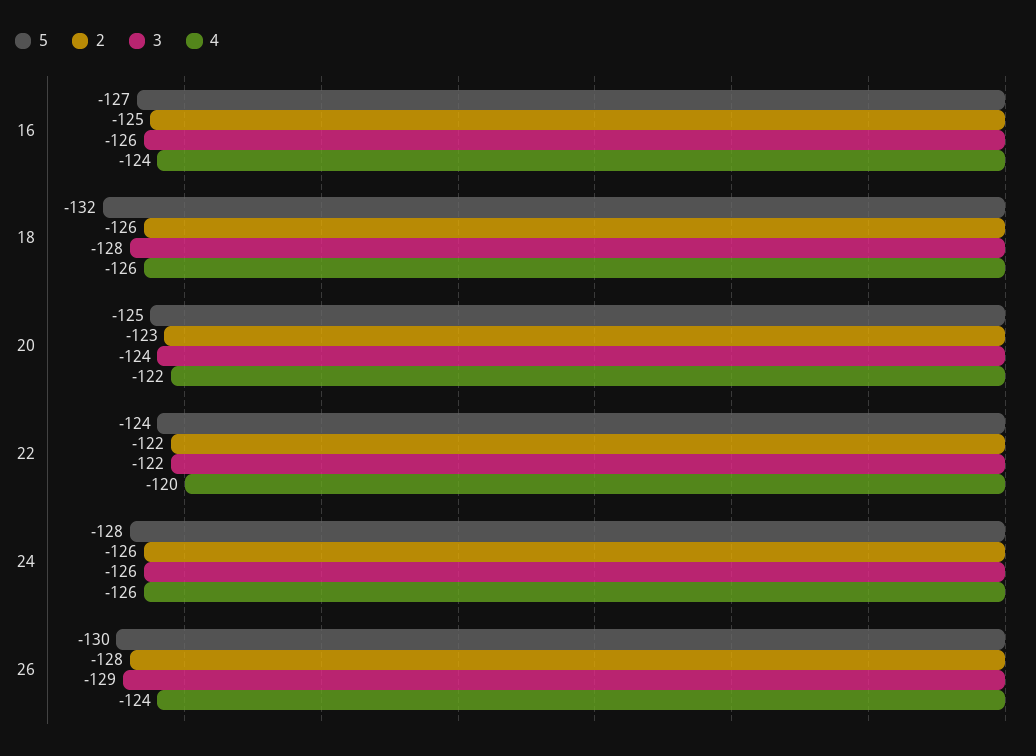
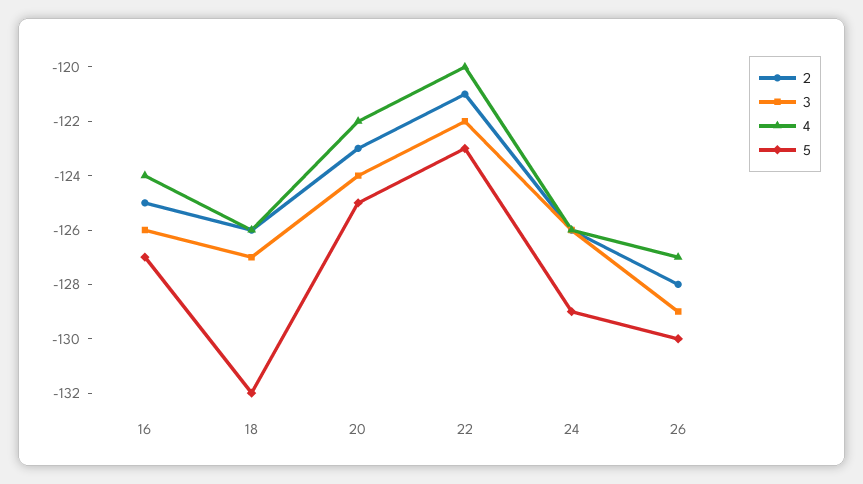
3, 18: -128 -> -127
5, 22: -124 -> -123
2, 22: -122 -> -121
5, 24: -128 -> -129
4, 26: -124 -> -127

